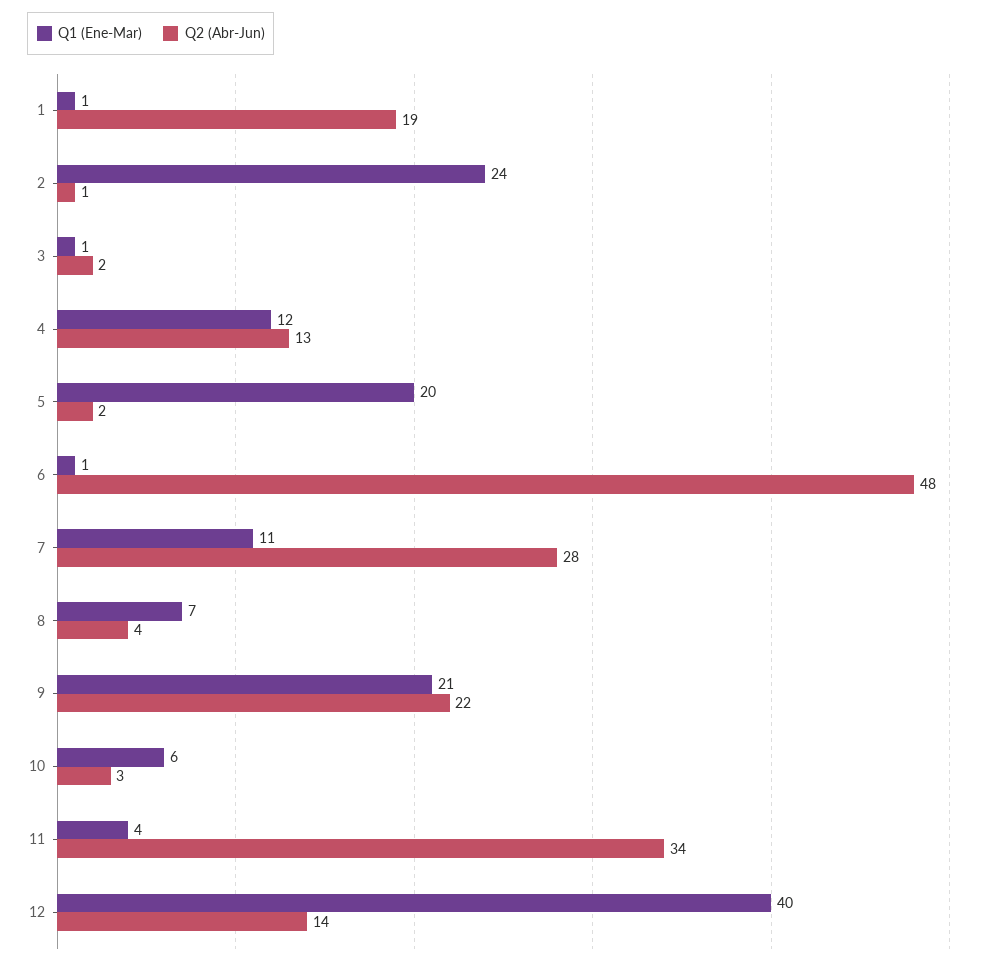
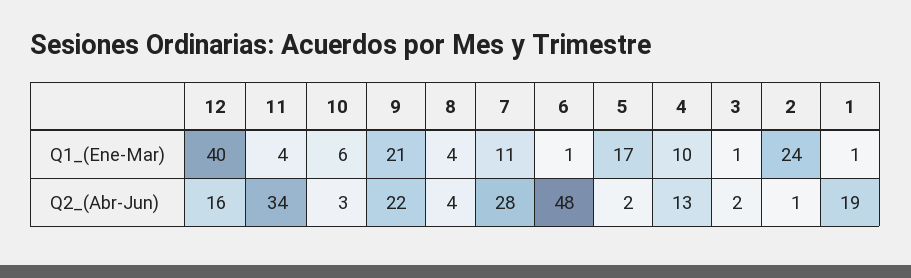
Q1 (Ene-Mar), 4: 12 -> 10
Q1 (Ene-Mar), 5: 20 -> 17
Q1 (Ene-Mar), 8: 7 -> 4
Q2 (Abr-Jun), 12: 14 -> 16

